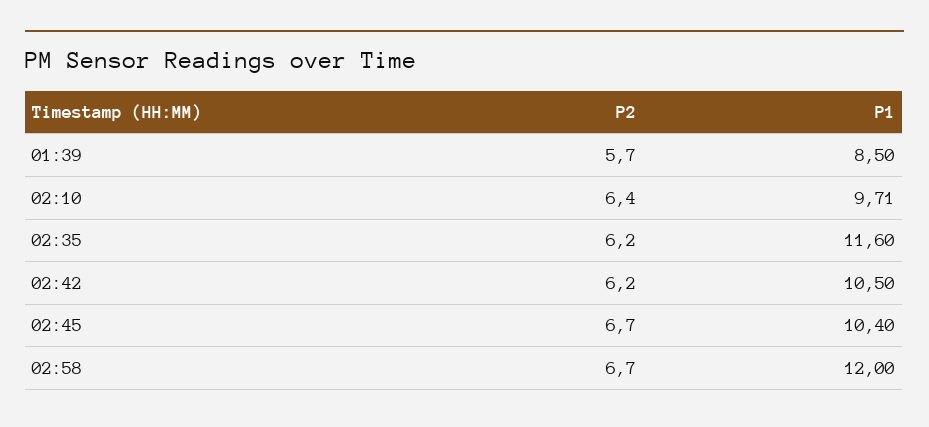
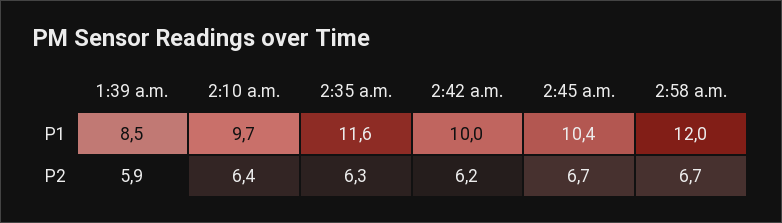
P2, 01:39: 5.7 -> 5.9
P2, 02:35: 6.2 -> 6.3
P1, 02:42: 10.5 -> 10

